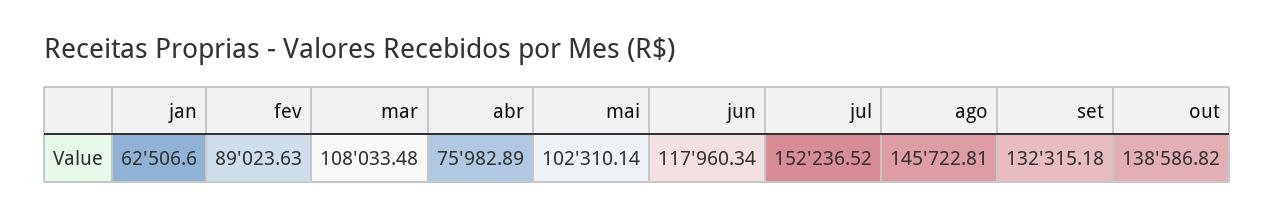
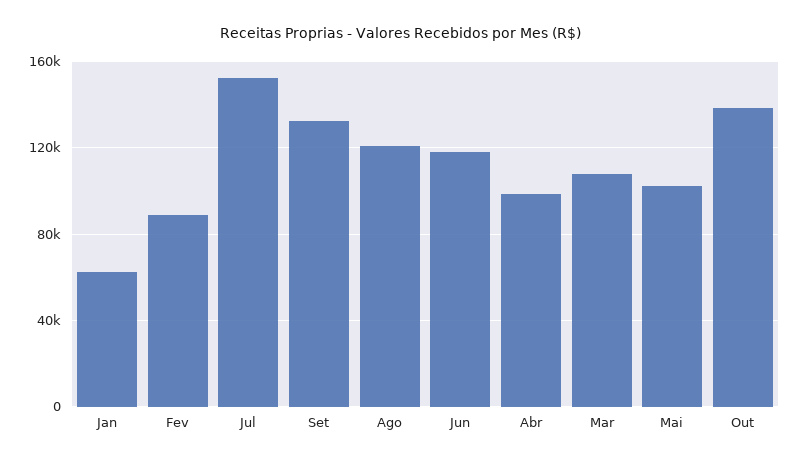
abr: 75982.89 -> 100000
ago: 145722.81 -> 120000

